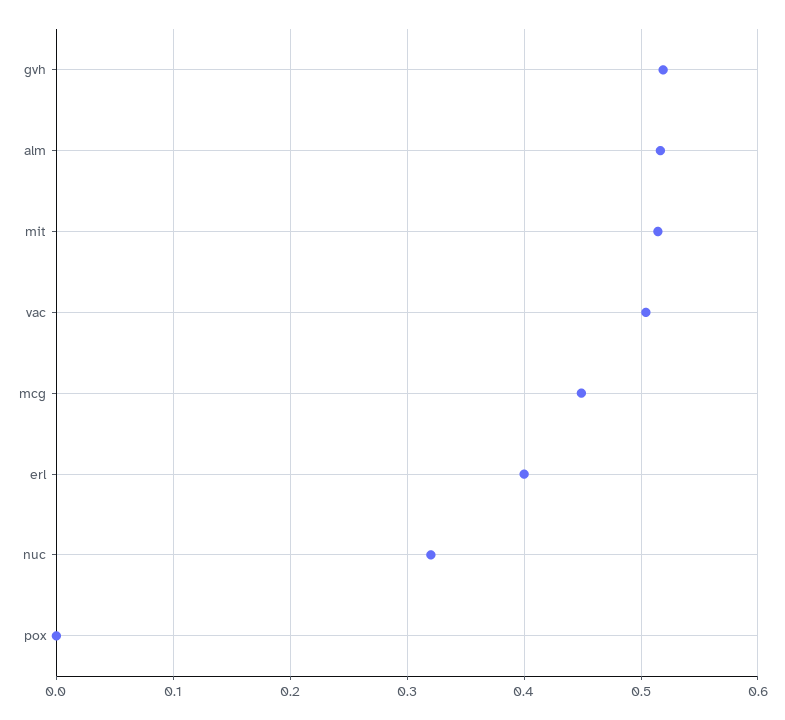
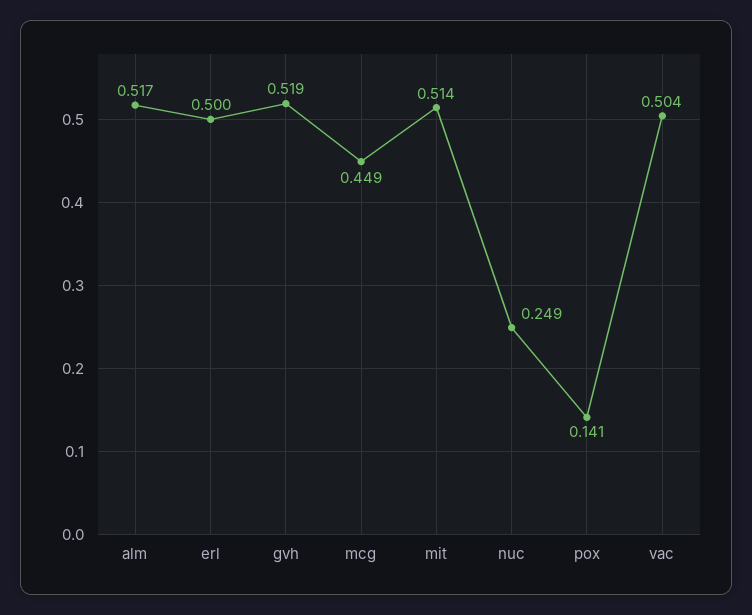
erl: 0.4 -> 0.5
nuc: 0.32 -> 0.249
pox: 0 -> 0.141

